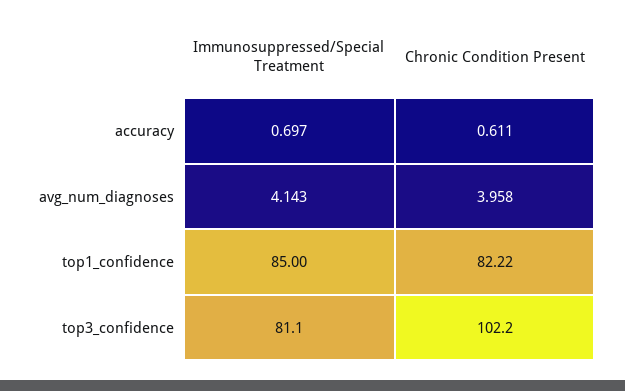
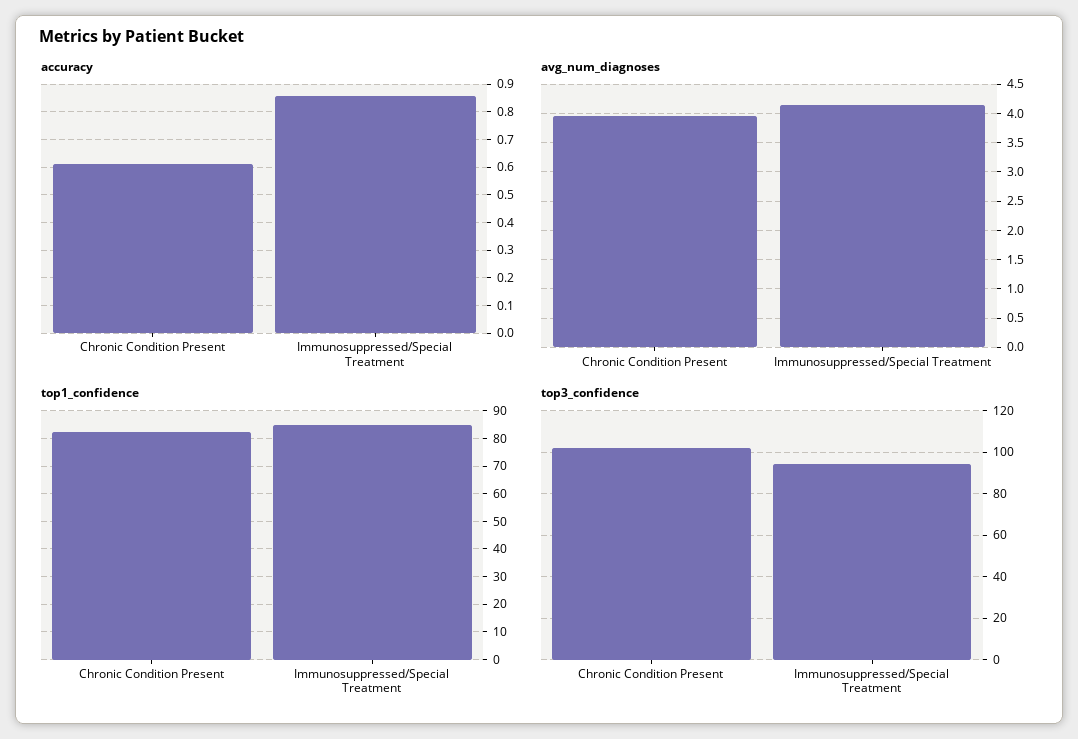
accuracy, Immunosuppressed/Special Treatment: 0.697 -> 0.85
top3_confidence, Immunosuppressed/Special Treatment: 81.1 -> 95

